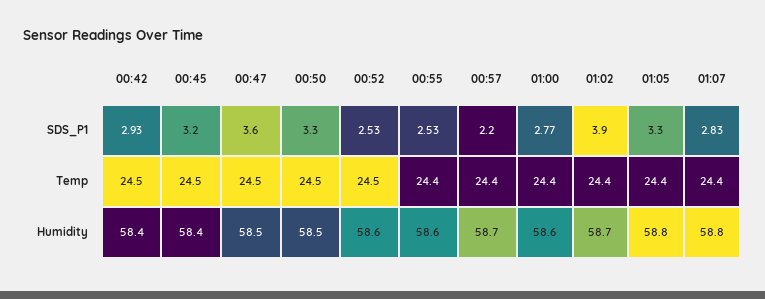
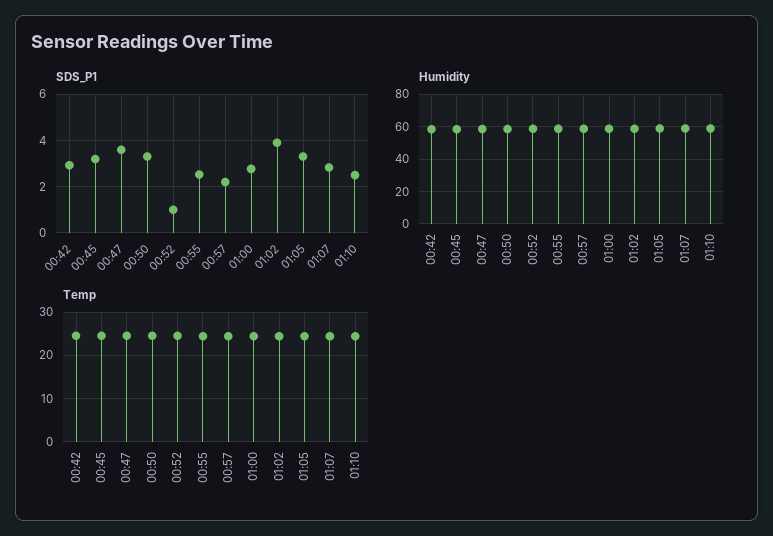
SDS_P1, 00:52: 2.53 -> 1
SDS_P1, 01:10: none -> 2.5
Humidity, 01:10: none -> 60
Temp, 01:10: none -> 24

